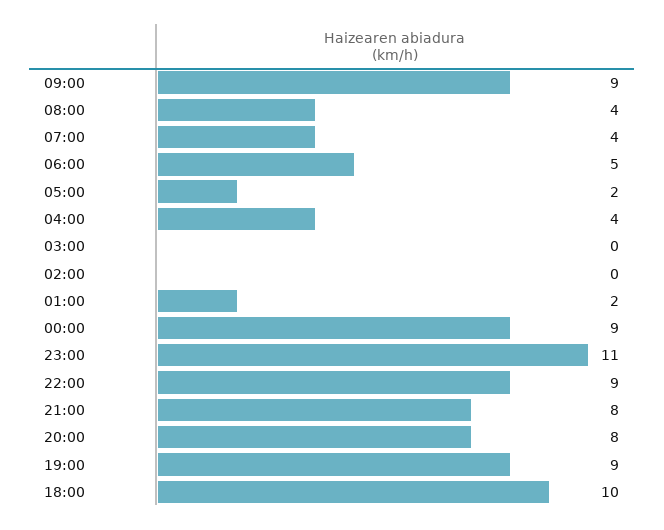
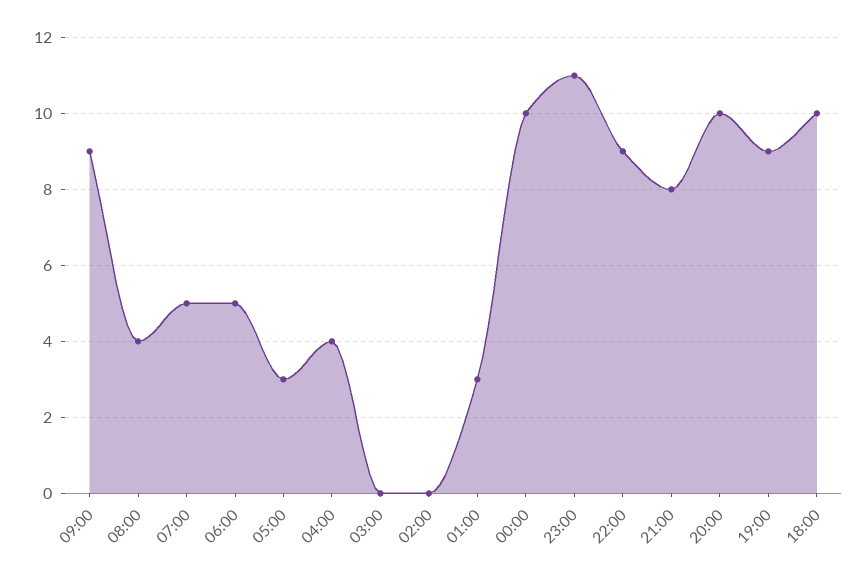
07:00: 4 -> 5
05:00: 2 -> 3
01:00: 2 -> 3
00:00: 9 -> 10
20:00: 8 -> 10

